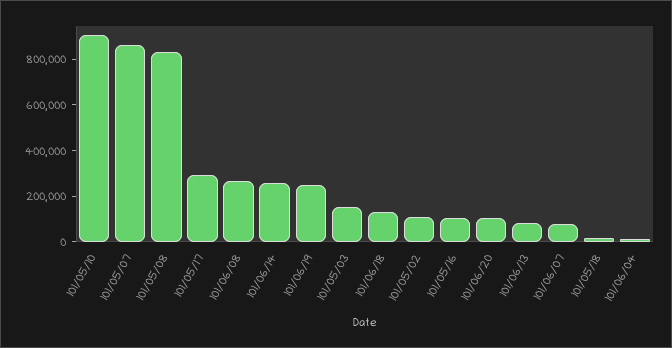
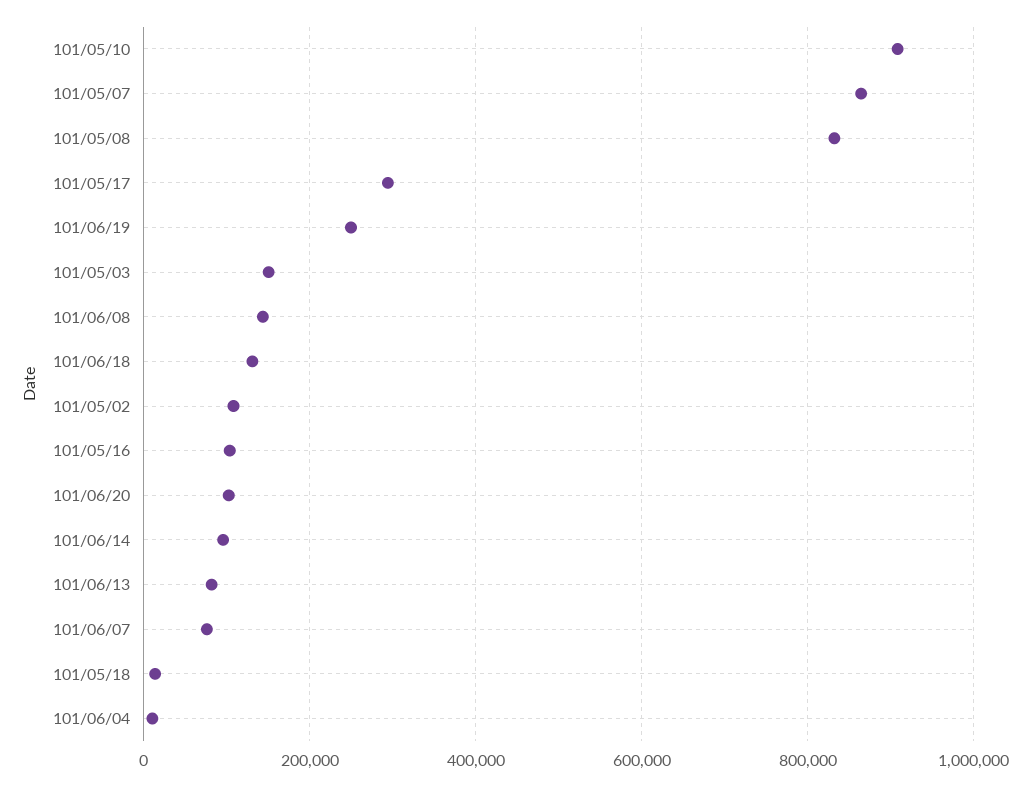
101/06/08: 250000 -> 140000
101/06/14: 250000 -> 100000

